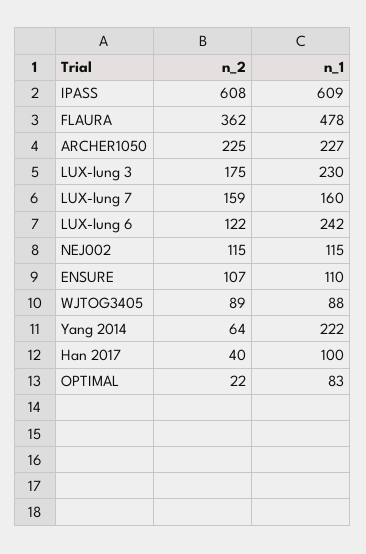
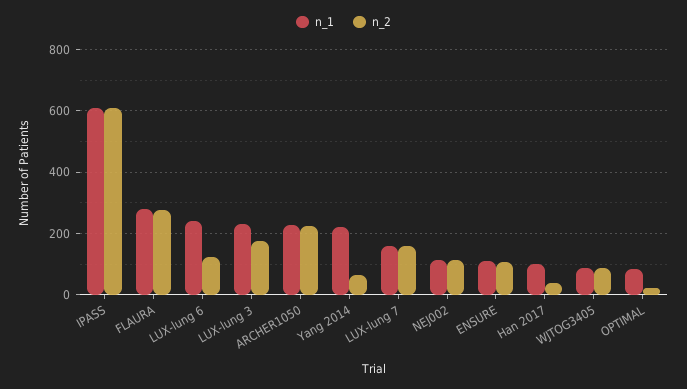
n_2, FLAURA: 362 -> 280
n_1, FLAURA: 478 -> 280

